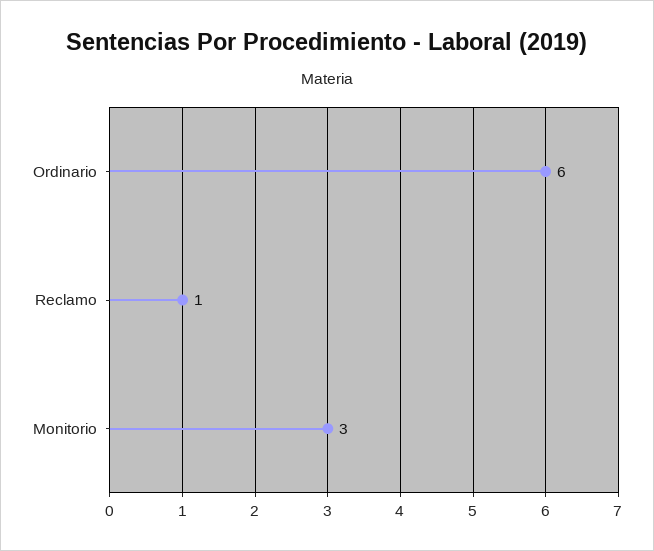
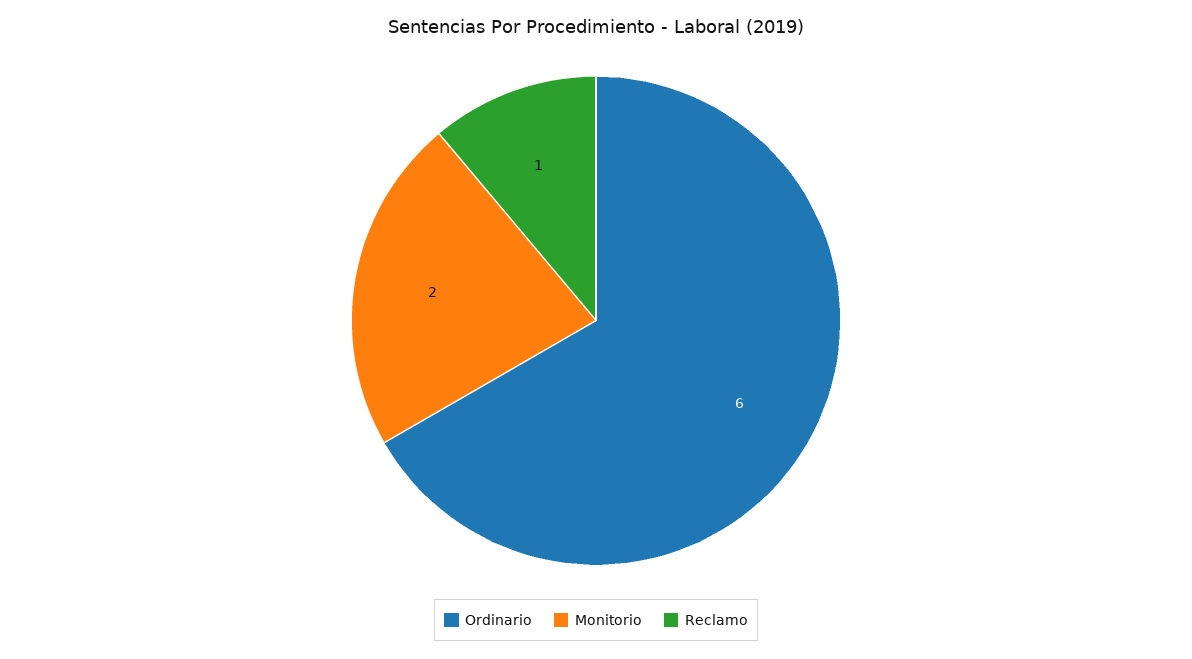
Monitorio: 3 -> 2

